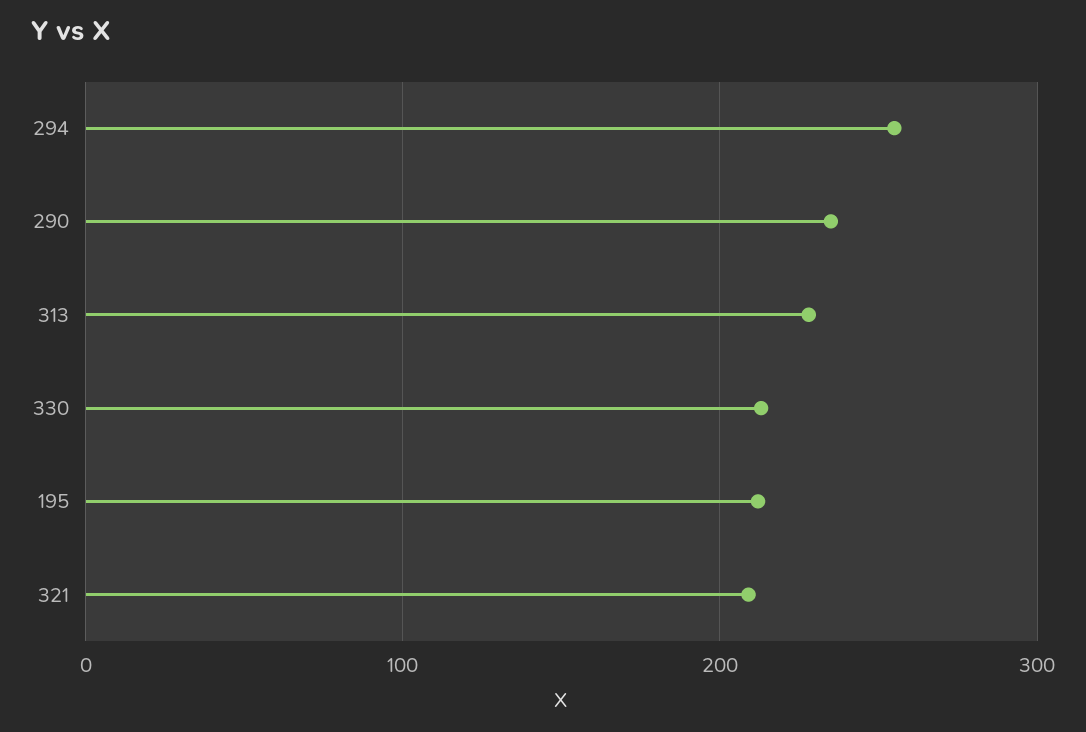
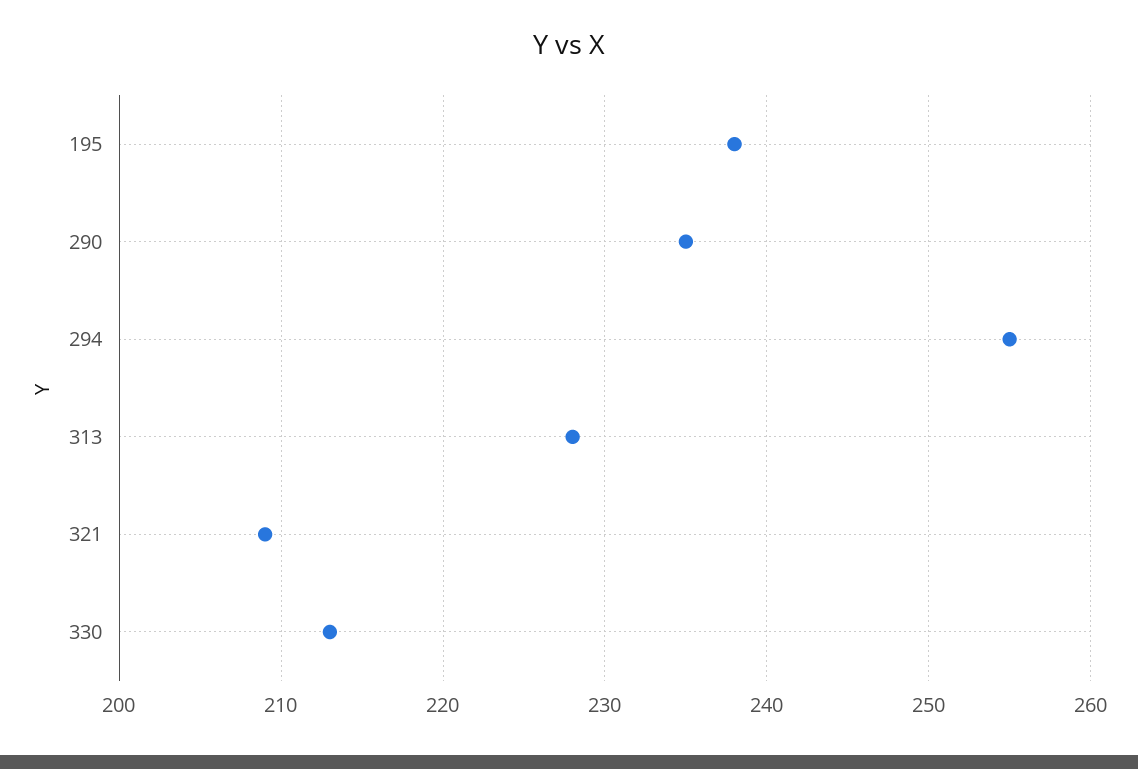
195: 210 -> 238

